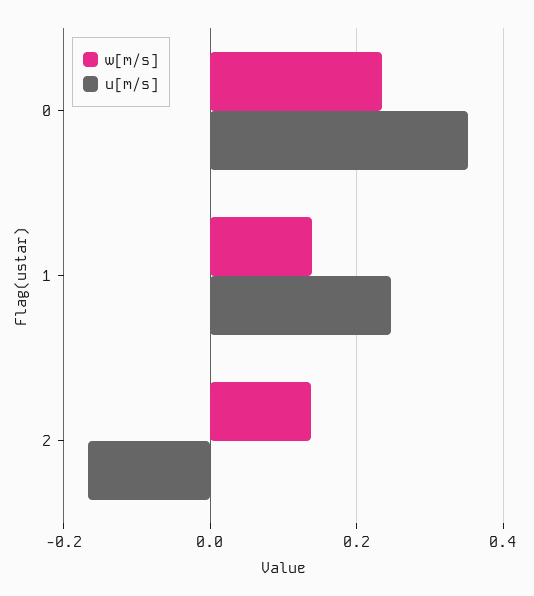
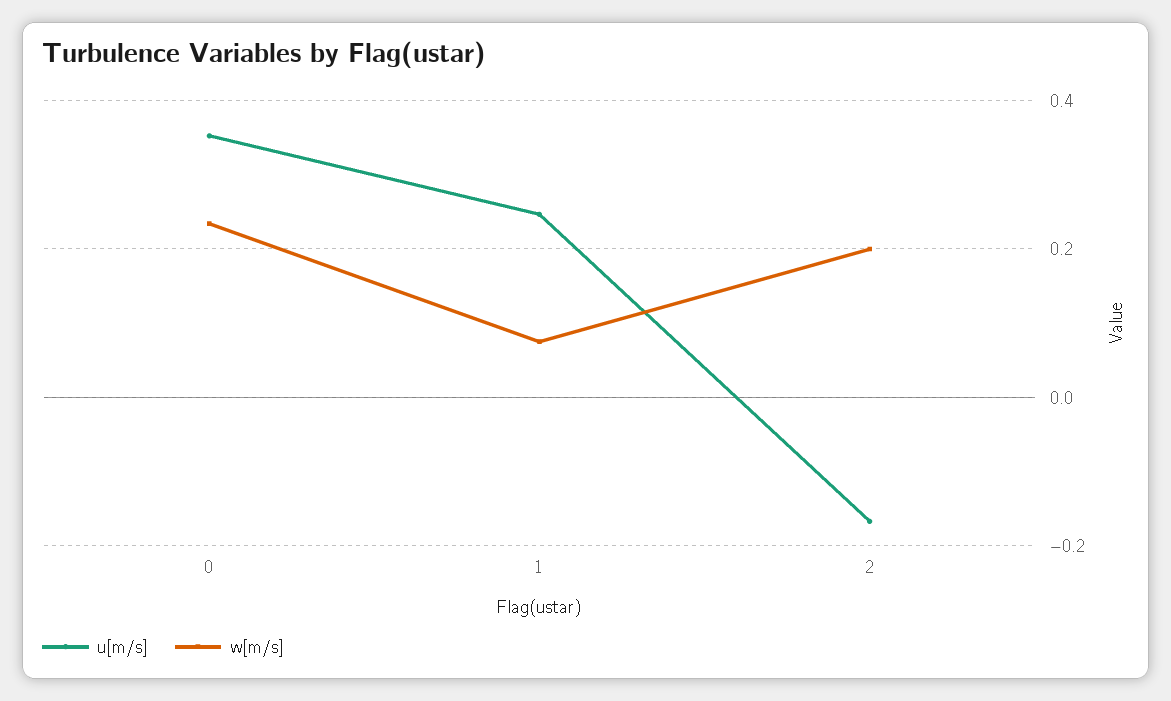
w[m/s], 1: 0.14 -> 0.08
w[m/s], 2: 0.14 -> 0.2

